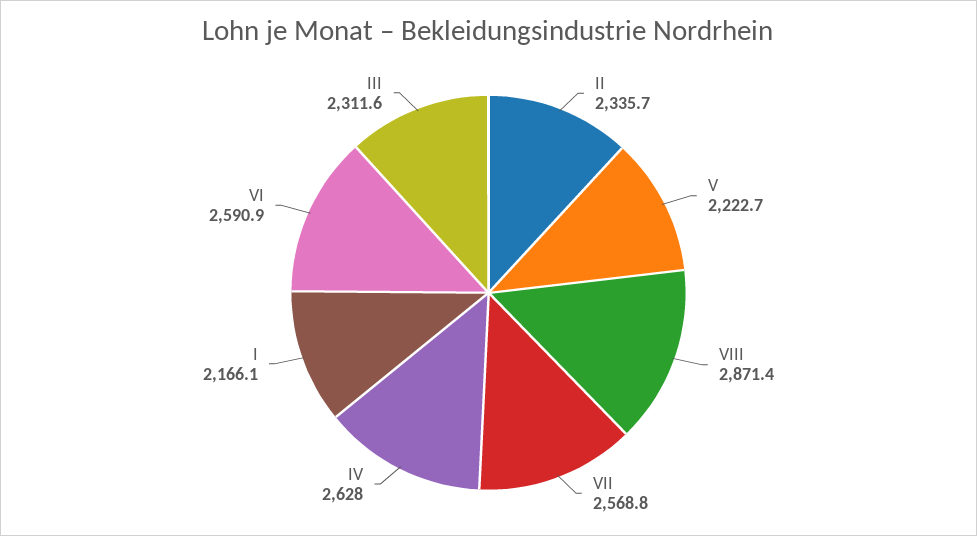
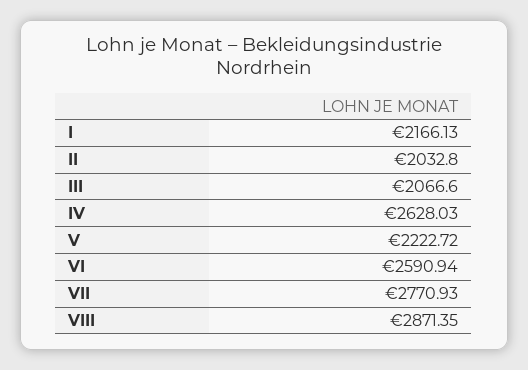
II: 2335.7 -> 2032.8
VII: 2568.8 -> 2770.93
III: 2311.6 -> 2066.6

